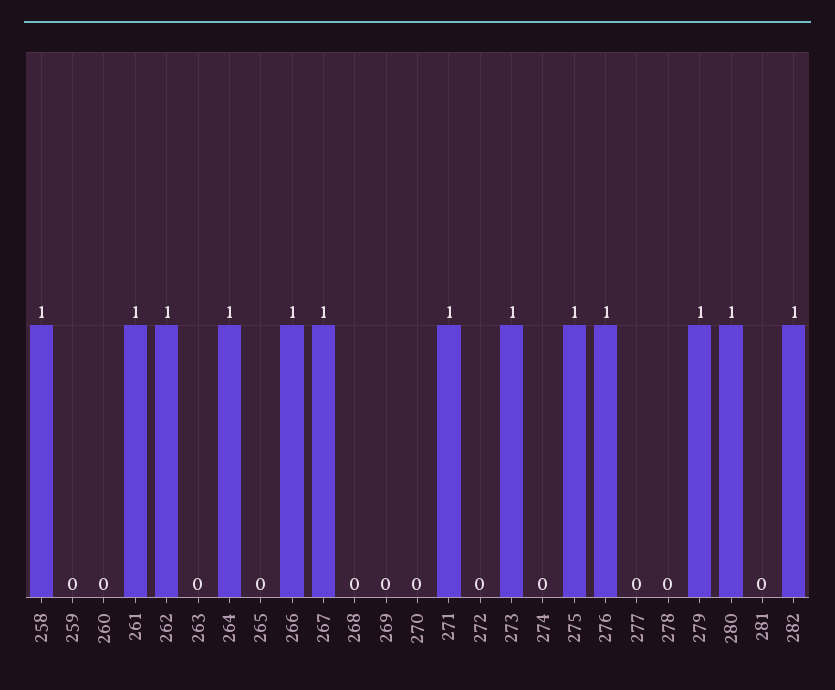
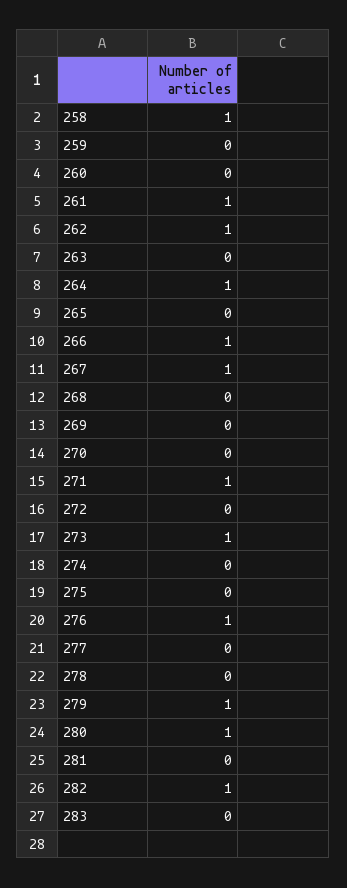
275: 1 -> 0
283: none -> 0

